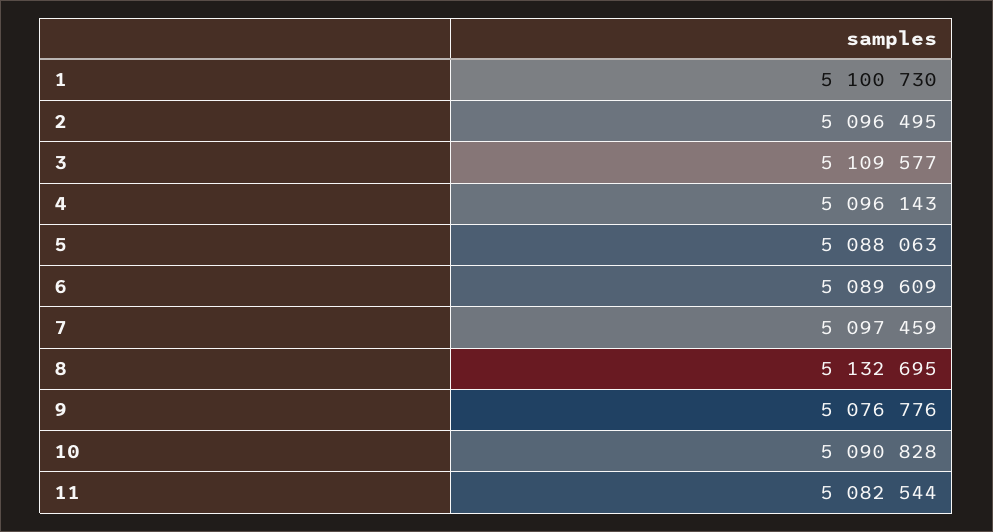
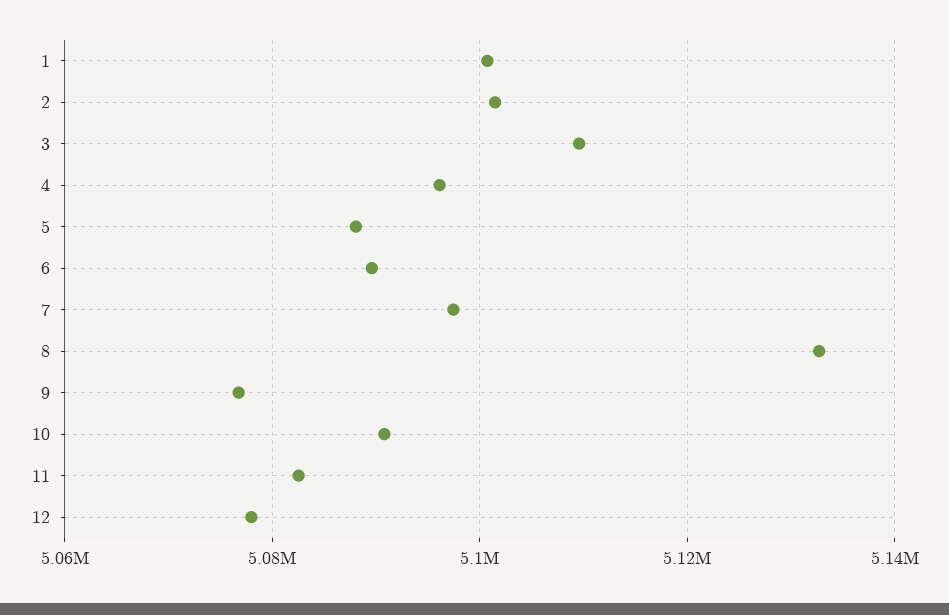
2: 5096495 -> 5102000
12: none -> 5078000

